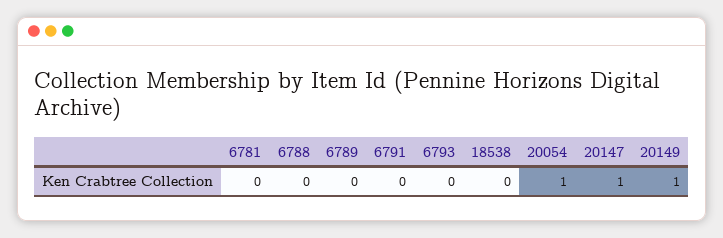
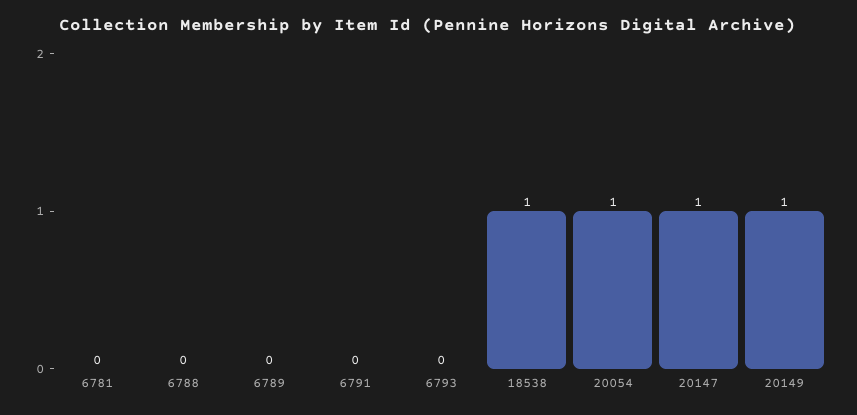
18538: 0 -> 1

